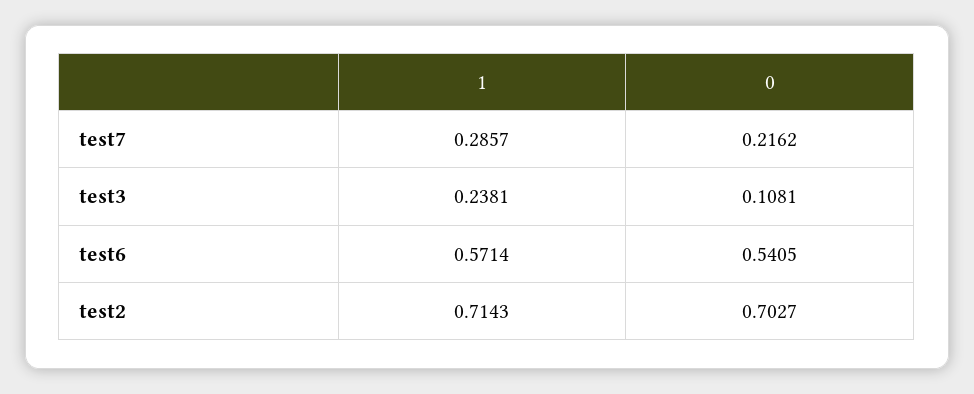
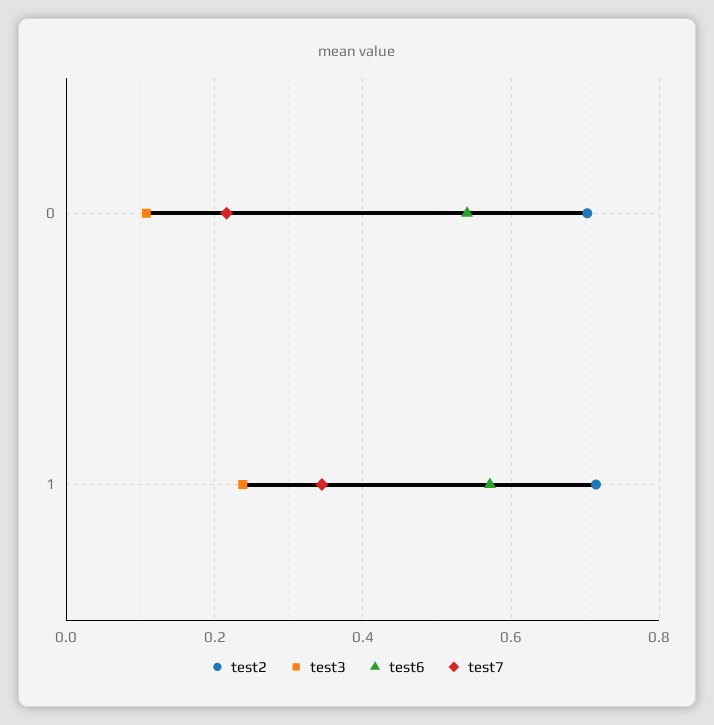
test7, 1: 0.2857 -> 0.34

